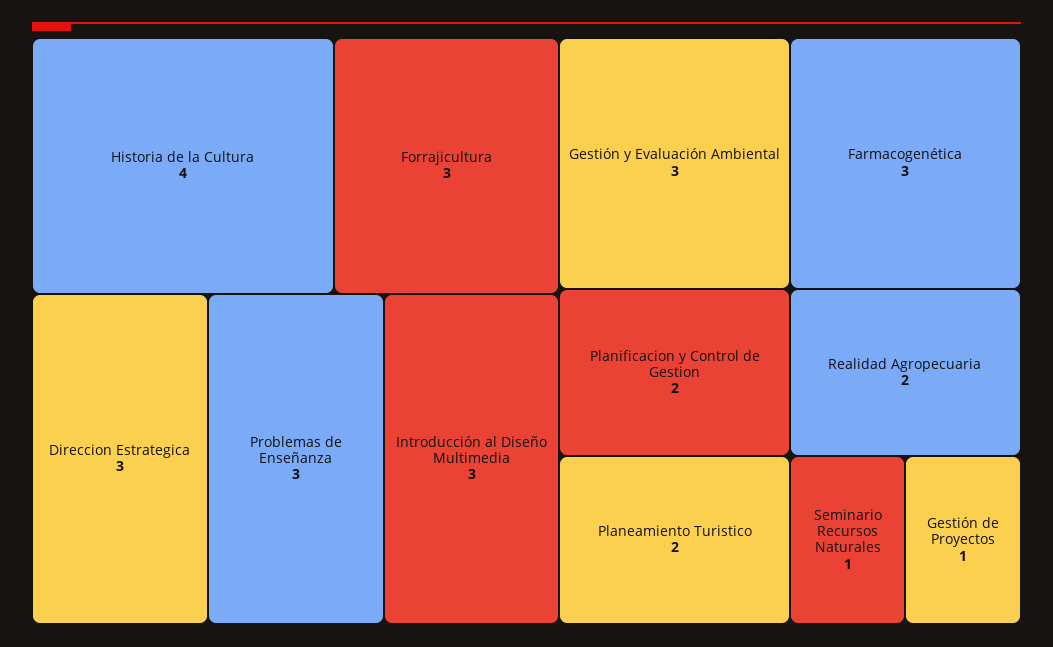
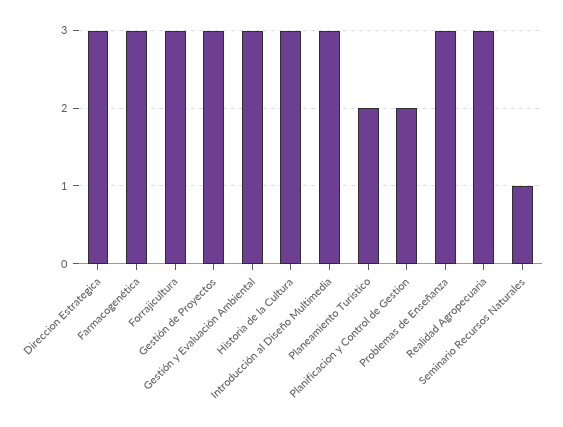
Historia de la Cultura: 4 -> 3
Realidad Agropecuaria: 2 -> 3
Gestión de Proyectos: 1 -> 3

